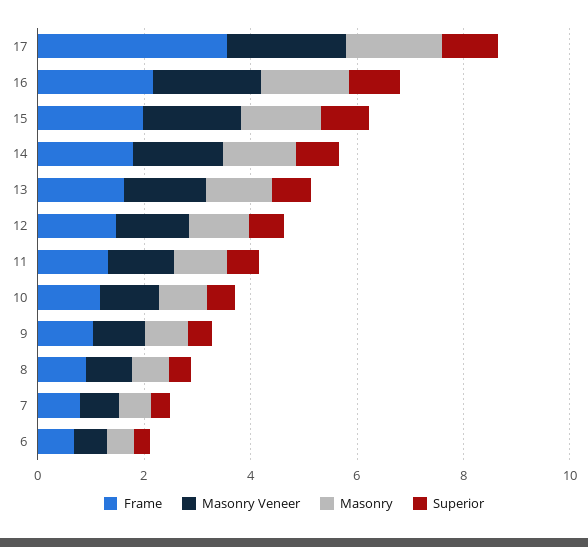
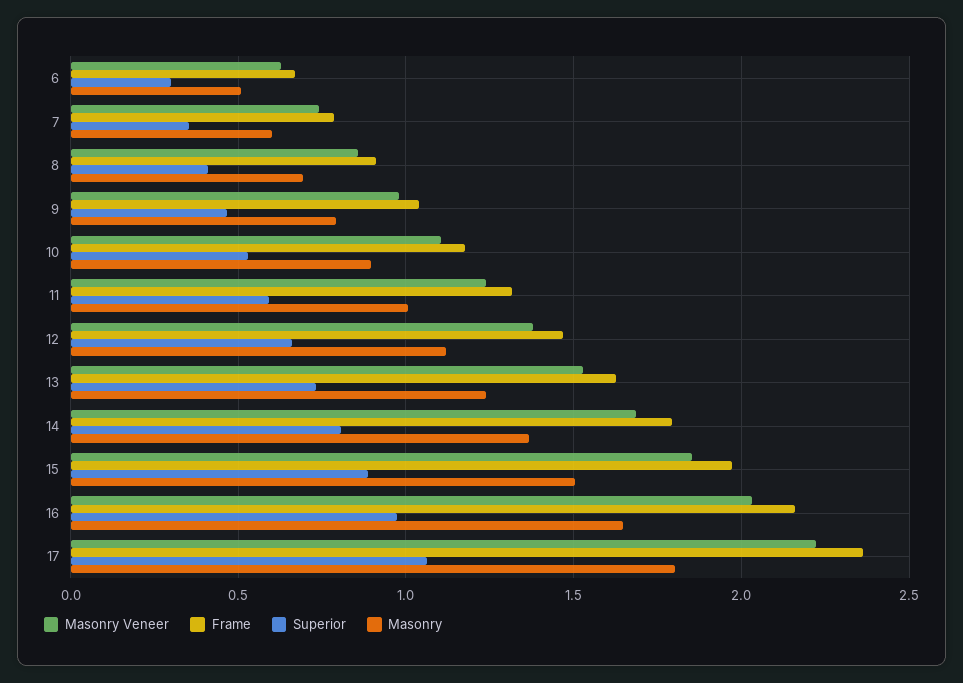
Frame, 17: 3.5 -> 2.35

